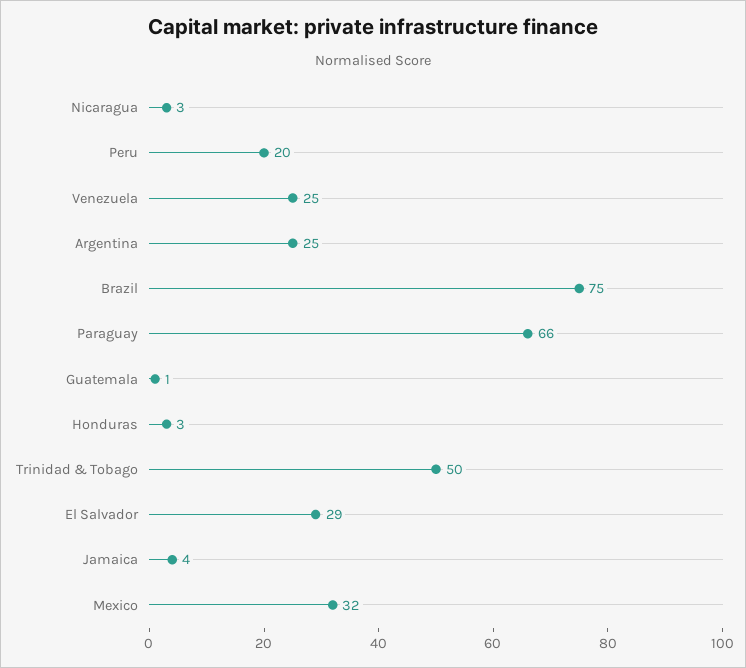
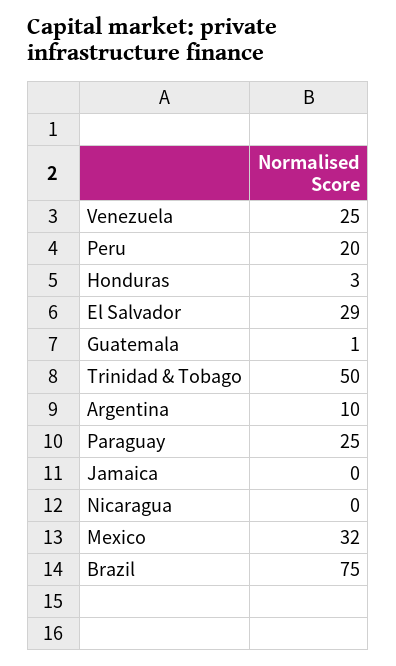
Nicaragua: 3 -> 0
Argentina: 25 -> 10
Paraguay: 66 -> 25
Jamaica: 4 -> 0

